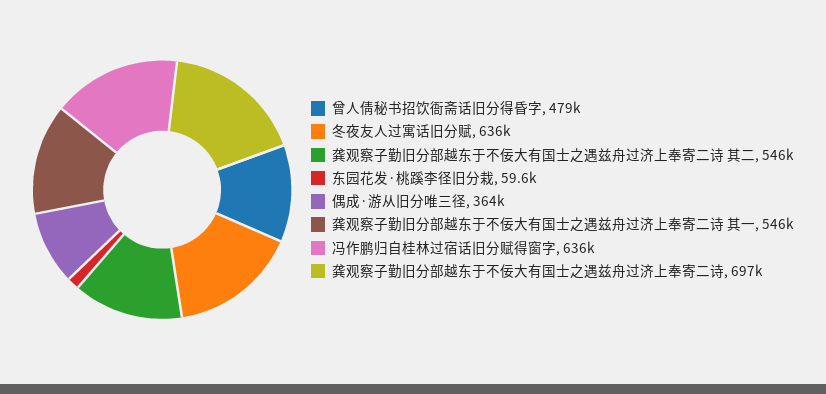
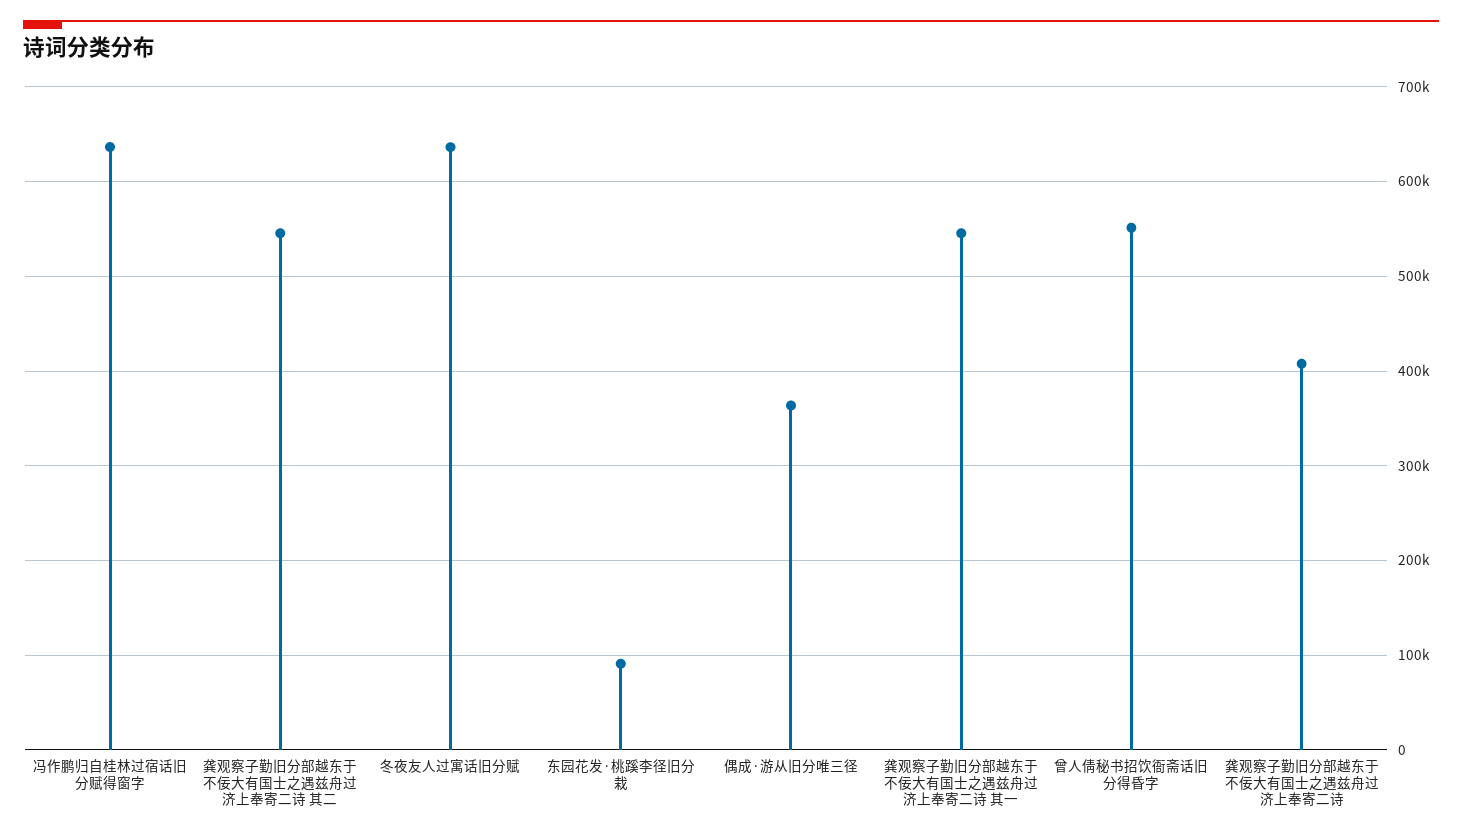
曾人倩秘书招饮衙斋话旧分得昏字: 479000 -> 550000
东园花发·桃蹊李径旧分栽: 59600 -> 90000
龚观察子勤旧分部越东于不佞大有国士之遇兹舟过济上奉寄二诗: 697000 -> 410000

